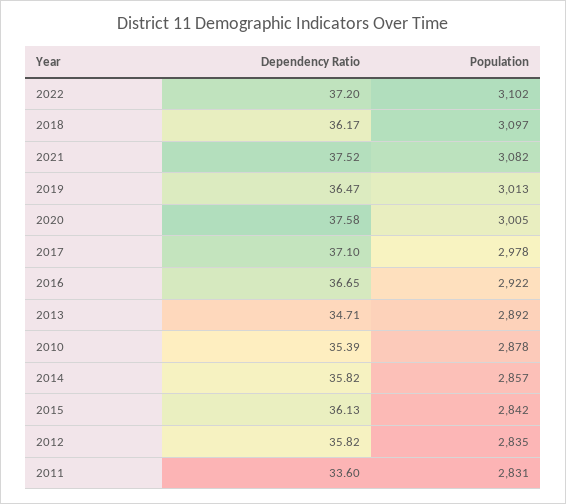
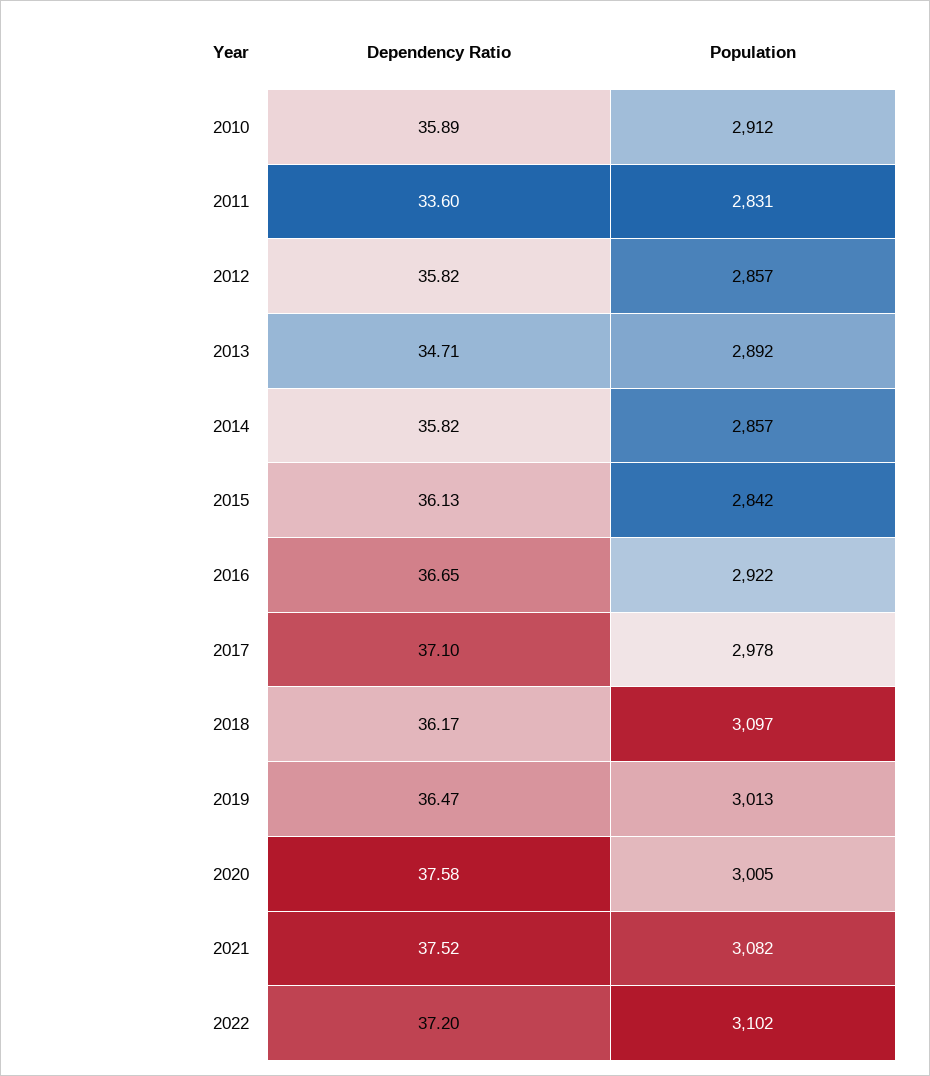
Dependency Ratio, 2010: 35.39 -> 35.89
Population, 2010: 2878 -> 2912
Population, 2012: 2835 -> 2857

